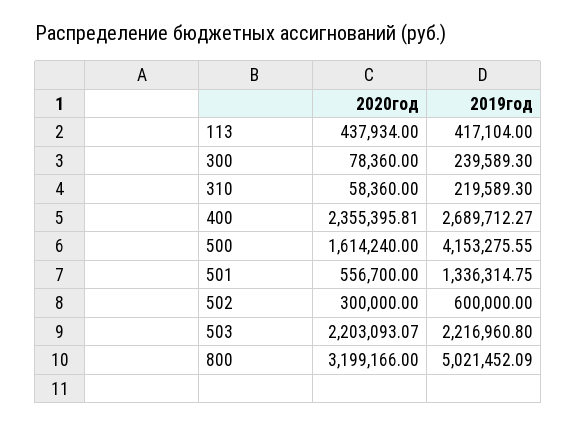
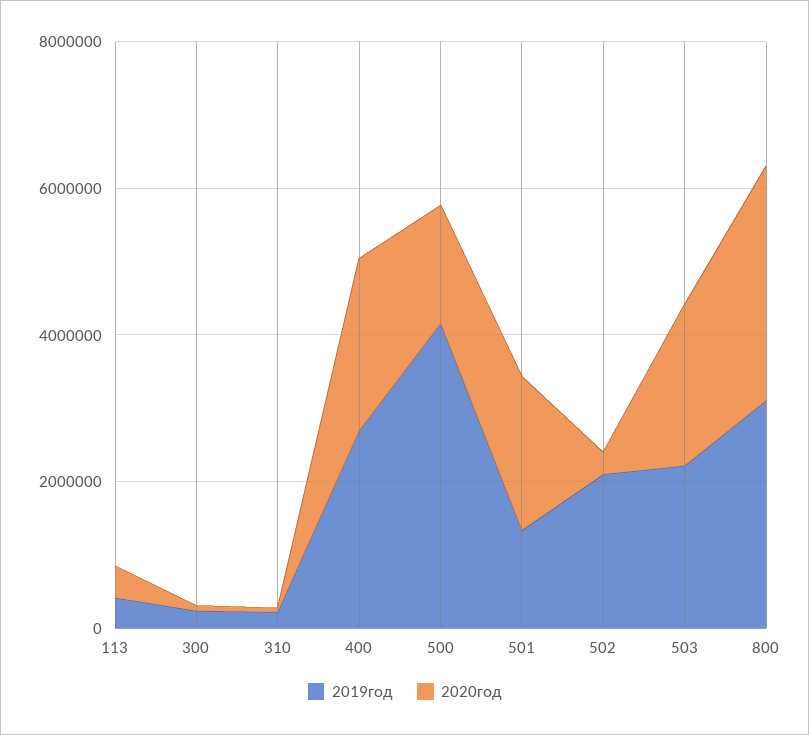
2020год, 501: 556700 -> 2000000
2019год, 502: 600000 -> 2000000
2019год, 800: 5021452.09 -> 3000000

